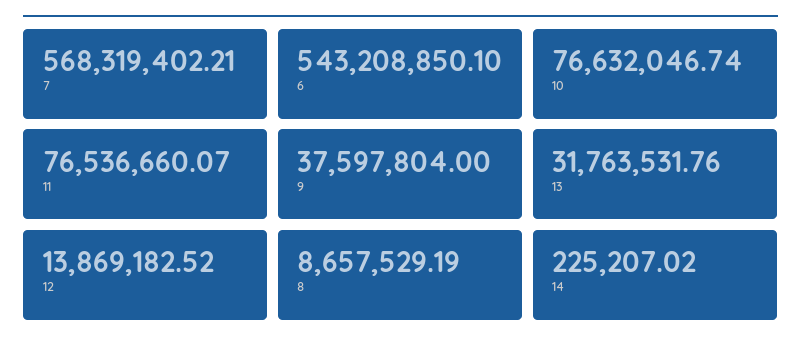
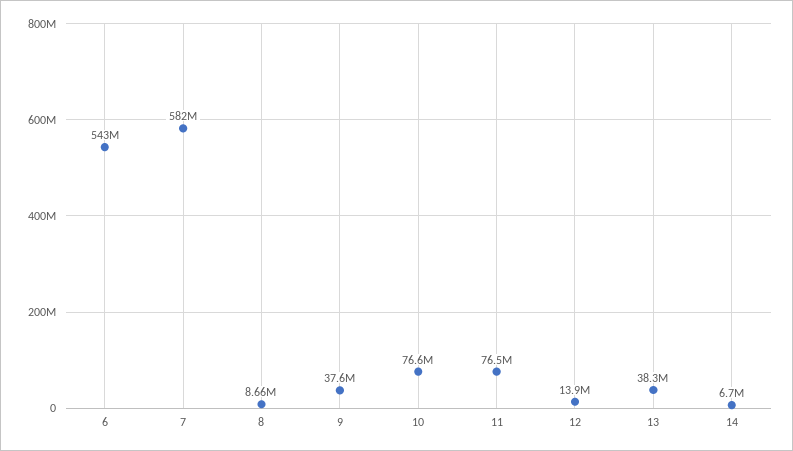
7: 568319402.21 -> 582000000
13: 31763531.76 -> 38300000
14: 225207.02 -> 6700000

